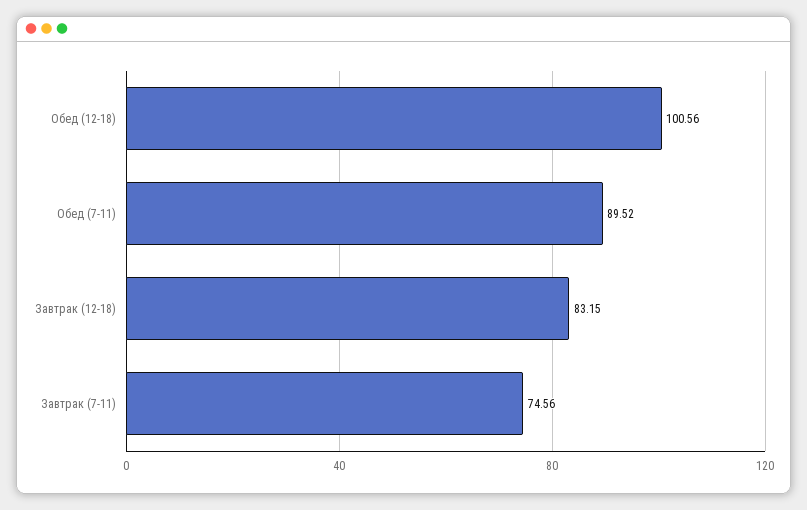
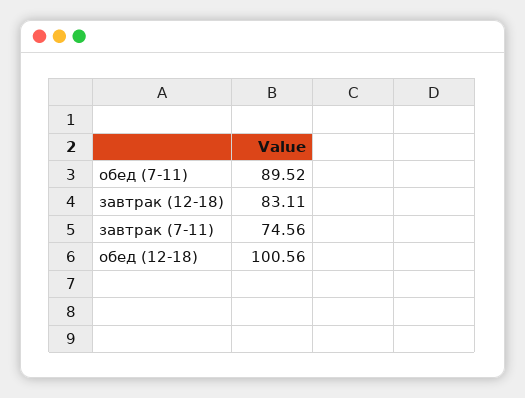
Завтрак (12-18): 83.15 -> 83.11

